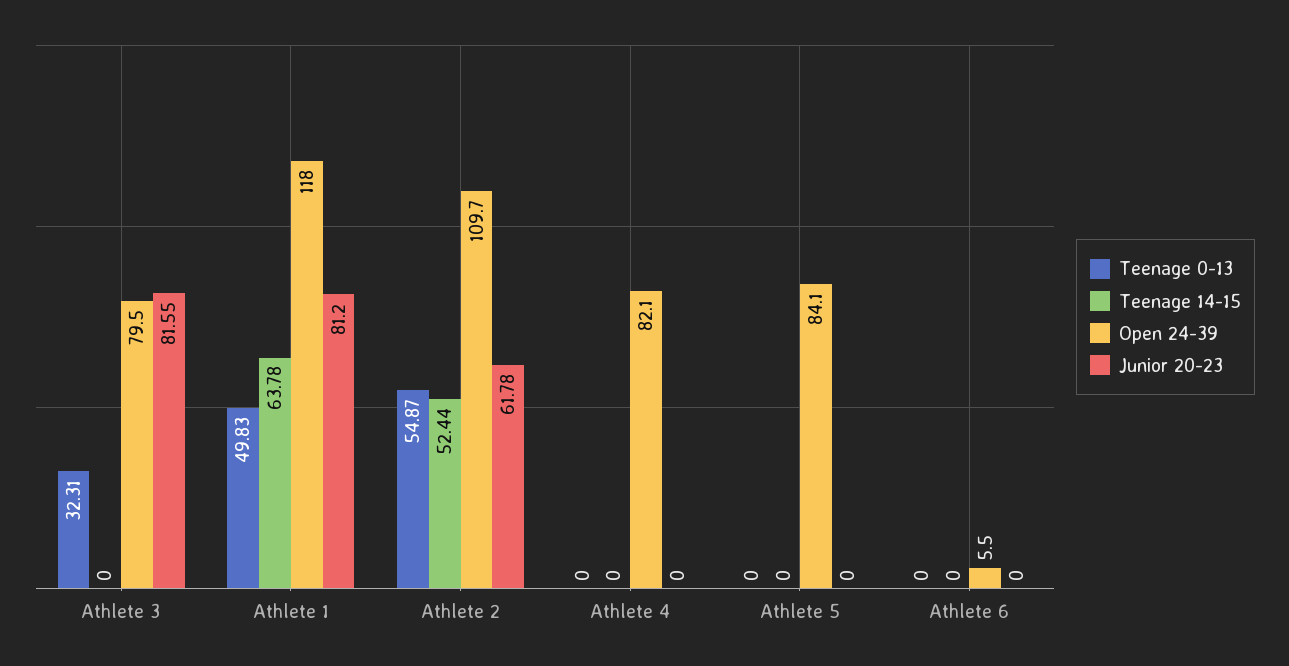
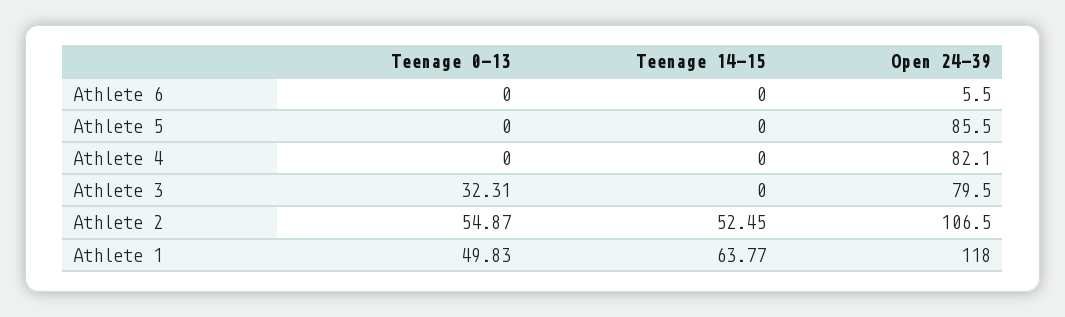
Junior 20-23, Athlete 3: 81.55 -> none
Teenage 14-15, Athlete 1: 63.78 -> 63.77
Junior 20-23, Athlete 1: 81.2 -> none
Teenage 14-15, Athlete 2: 52.44 -> 52.45
Open 24-39, Athlete 2: 109.7 -> 106.5
Junior 20-23, Athlete 2: 61.78 -> none
Junior 20-23, Athlete 4: 0 -> none
Open 24-39, Athlete 5: 84.1 -> 85.5
Junior 20-23, Athlete 5: 0 -> none
Junior 20-23, Athlete 6: 0 -> none

